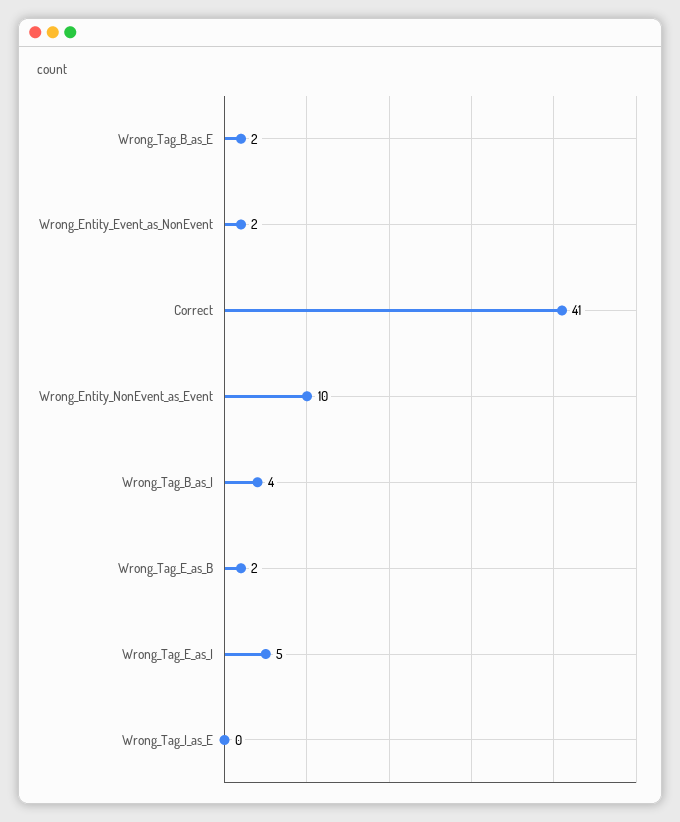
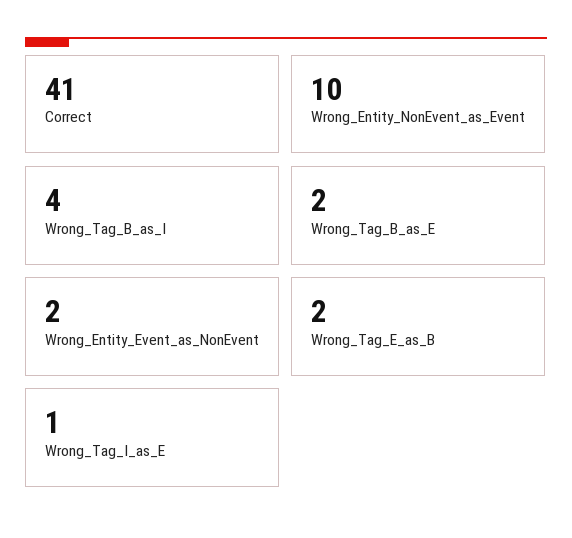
Wrong_Tag_E_as_I: 5 -> none
Wrong_Tag_I_as_E: 0 -> 1

